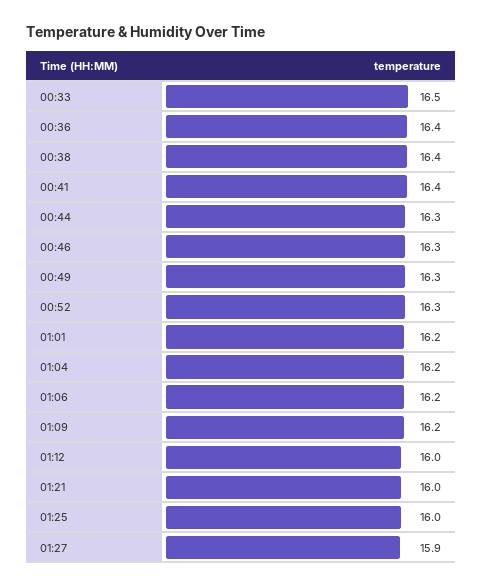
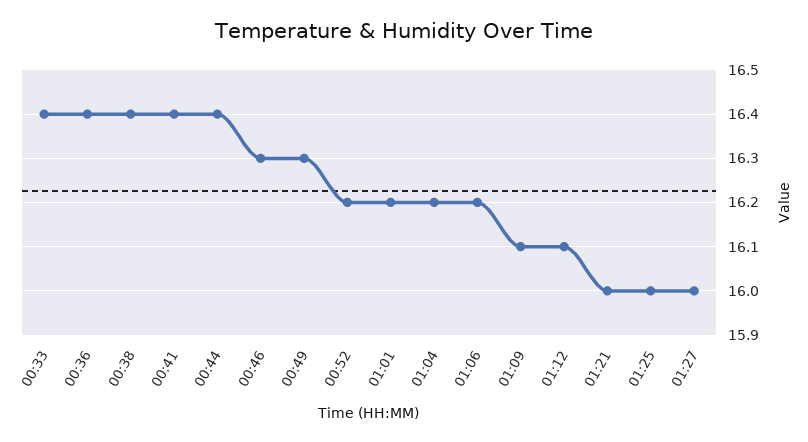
00:33: 16.5 -> 16.4
00:44: 16.3 -> 16.4
00:52: 16.3 -> 16.2
01:09: 16.2 -> 16.1
01:12: 16 -> 16.1
01:27: 15.9 -> 16

